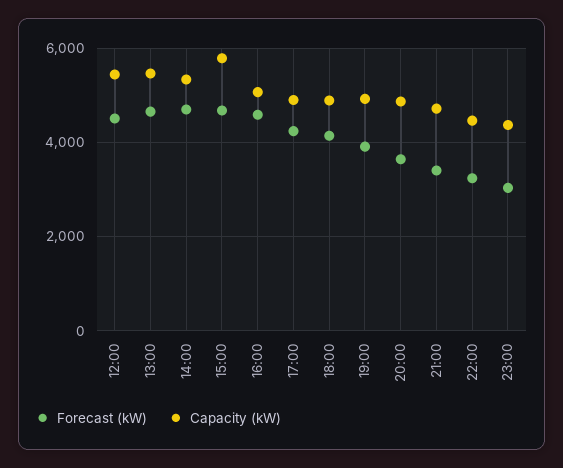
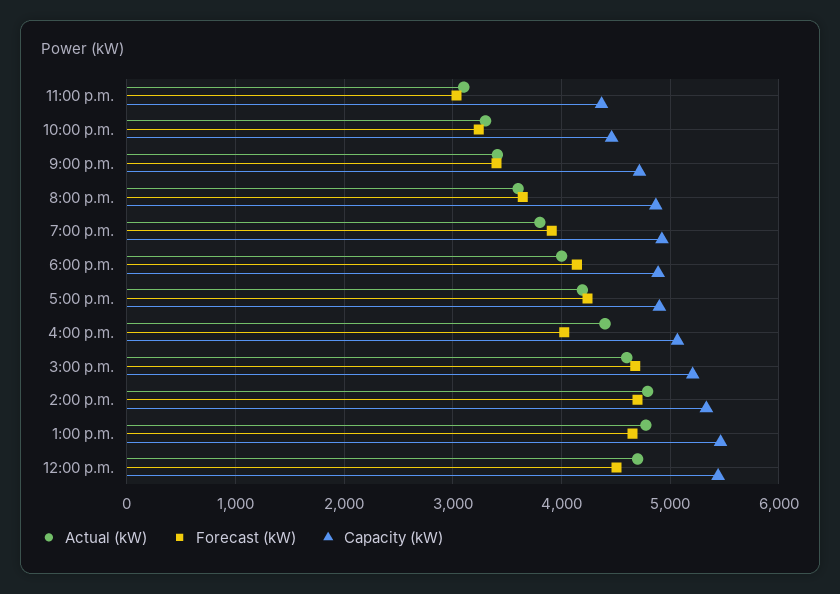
Capacity (kW), 15:00: 5800 -> 5200
Forecast (kW), 16:00: 4600 -> 4000
Actual (kW), 23:00: none -> 3100
Actual (kW), 22:00: none -> 3300
Actual (kW), 21:00: none -> 3400
Actual (kW), 20:00: none -> 3600
Actual (kW), 19:00: none -> 3800
Actual (kW), 18:00: none -> 4000
Actual (kW), 17:00: none -> 4200
Actual (kW), 16:00: none -> 4400
Actual (kW), 15:00: none -> 4600
Actual (kW), 14:00: none -> 4800
Actual (kW), 13:00: none -> 4800
Actual (kW), 12:00: none -> 4700

